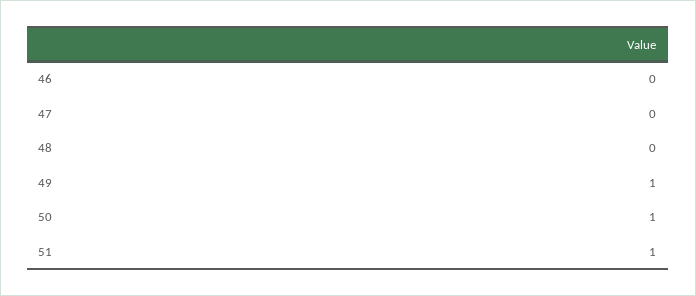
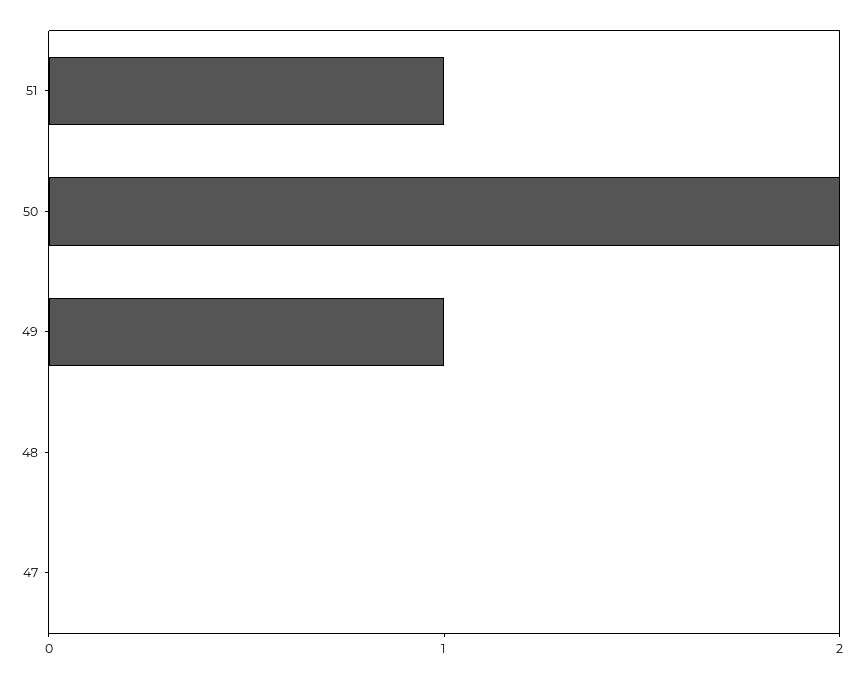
46: 0 -> none
50: 1 -> 2

